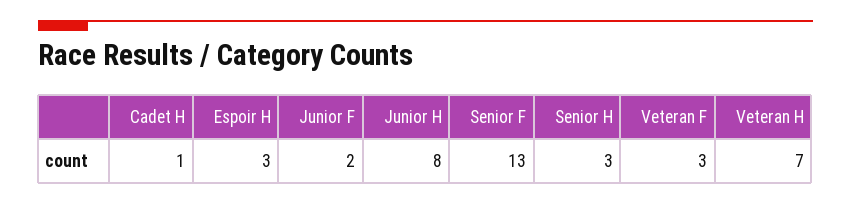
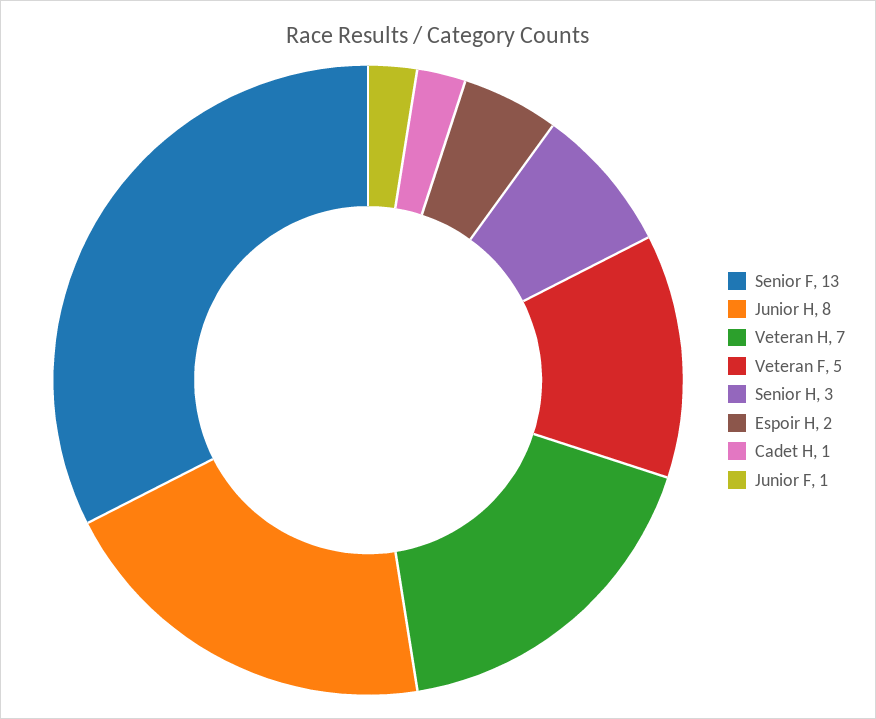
Espoir H: 3 -> 2
Junior F: 2 -> 1
Veteran F: 3 -> 5

